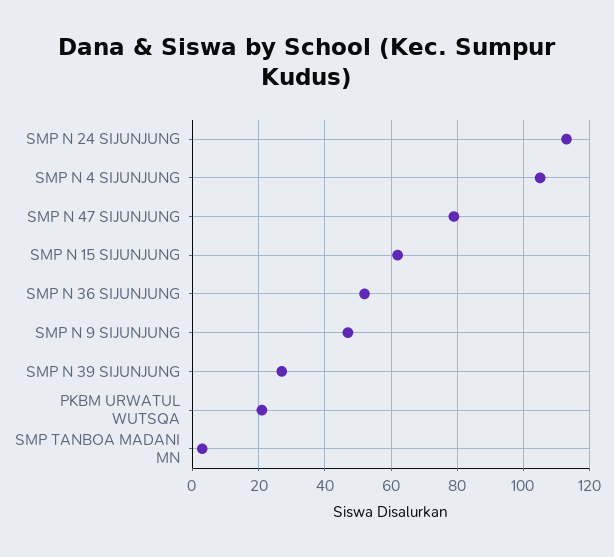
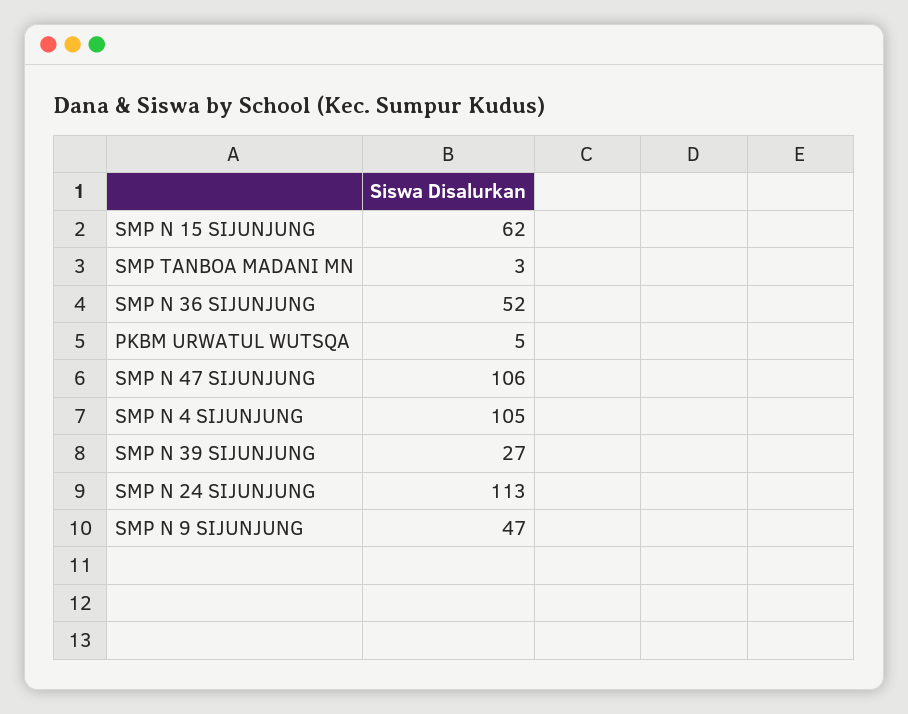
SMP N 47 SIJUNJUNG: 80 -> 106
PKBM URWATUL WUTSQA: 20 -> 5

